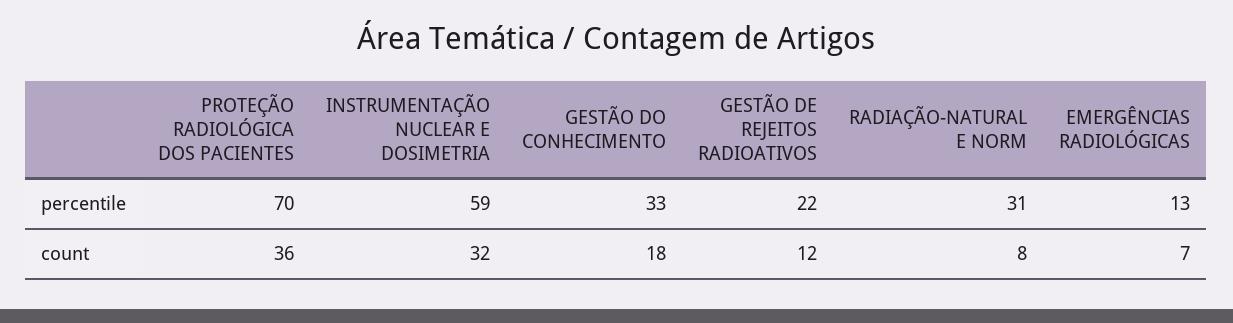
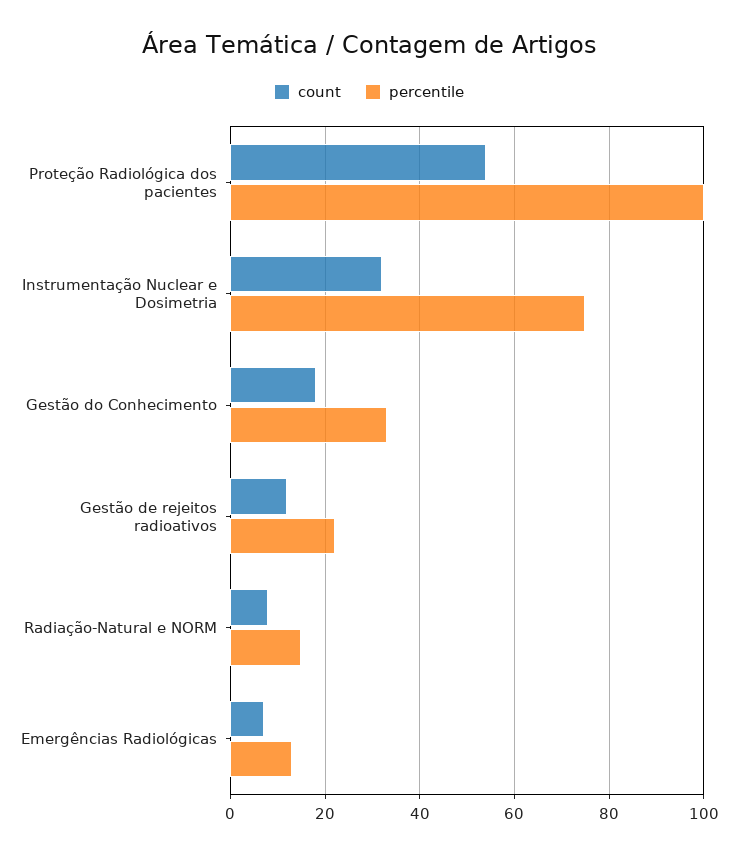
percentile, PROTEÇÃO RADIOLÓGICA DOS PACIENTES: 70 -> 100
percentile, INSTRUMENTAÇÃO NUCLEAR E DOSIMETRIA: 59 -> 75
percentile, RADIAÇÃO-NATURAL E NORM: 31 -> 15
count, PROTEÇÃO RADIOLÓGICA DOS PACIENTES: 36 -> 55

